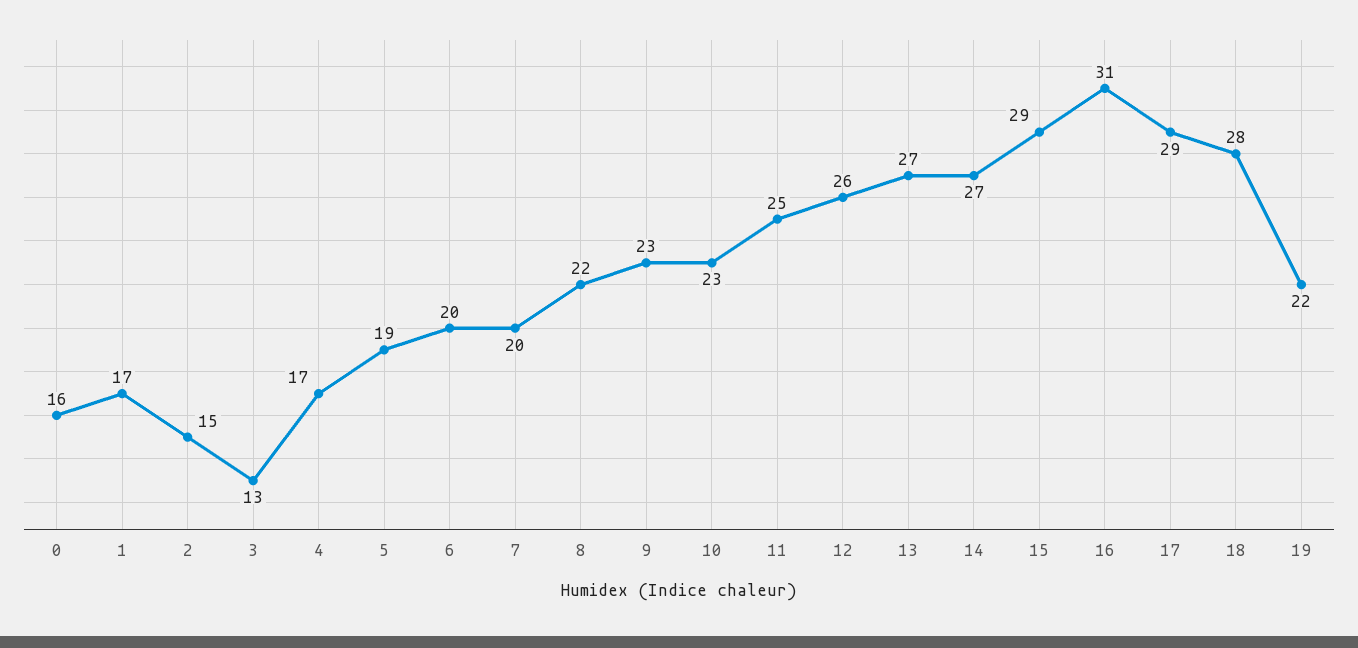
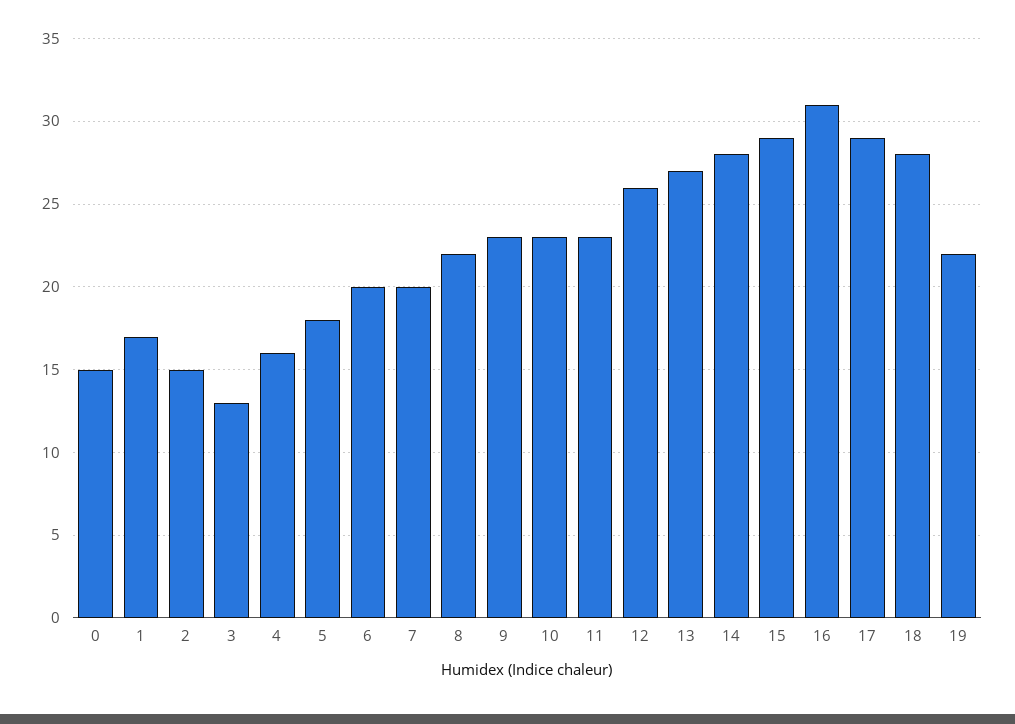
0: 16 -> 15
4: 17 -> 16
5: 19 -> 18
11: 25 -> 23
14: 27 -> 28

